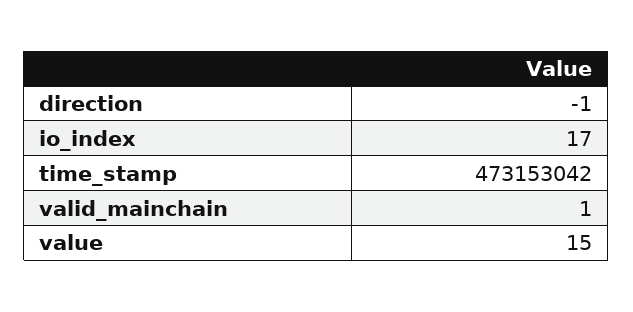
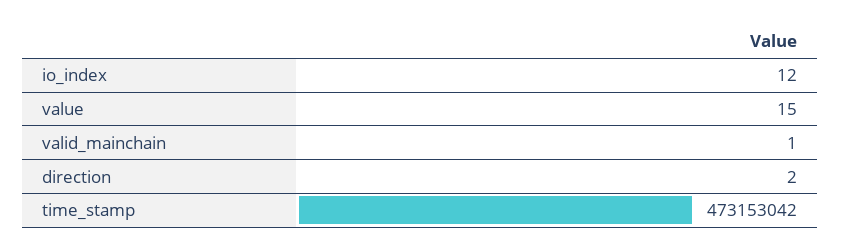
direction: -1 -> 2
io_index: 17 -> 12

